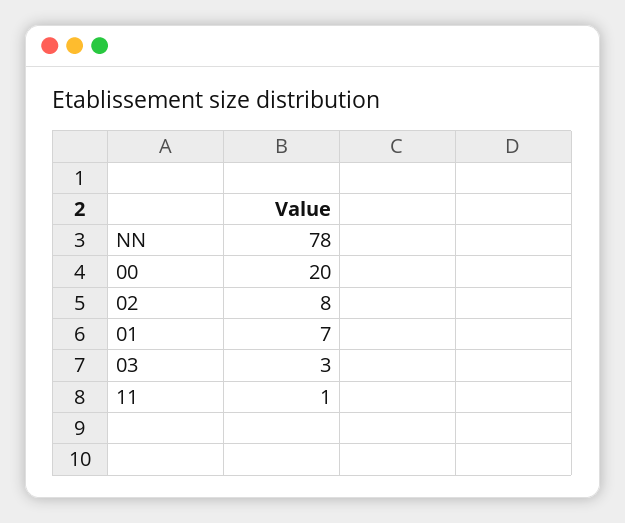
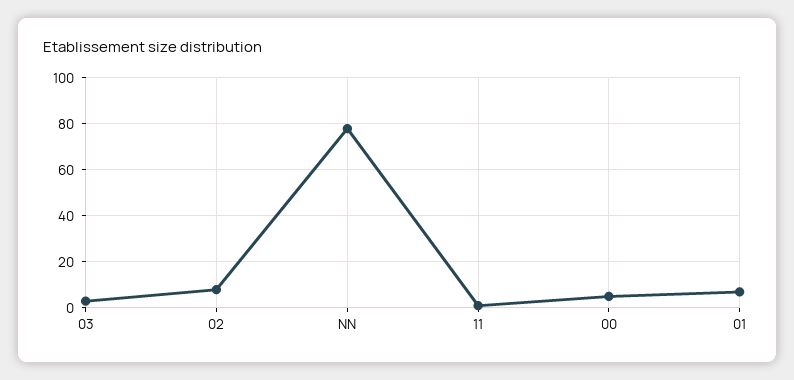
00: 20 -> 5

